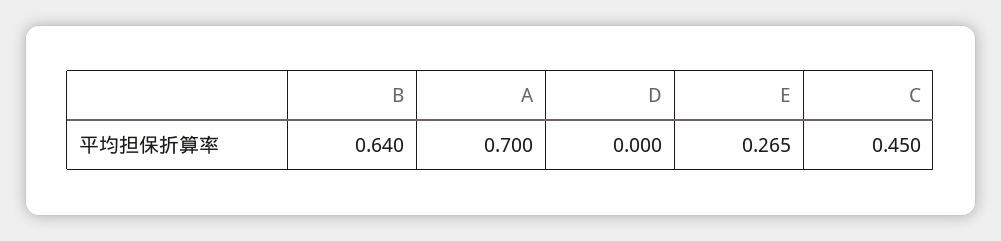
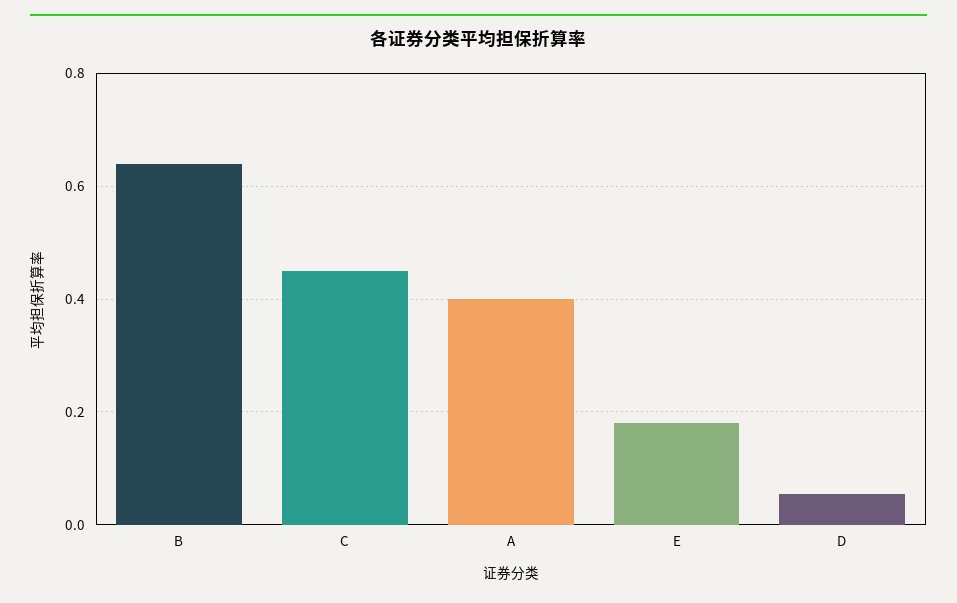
A: 0.7 -> 0.4
D: 0 -> 0.06
E: 0.265 -> 0.18

